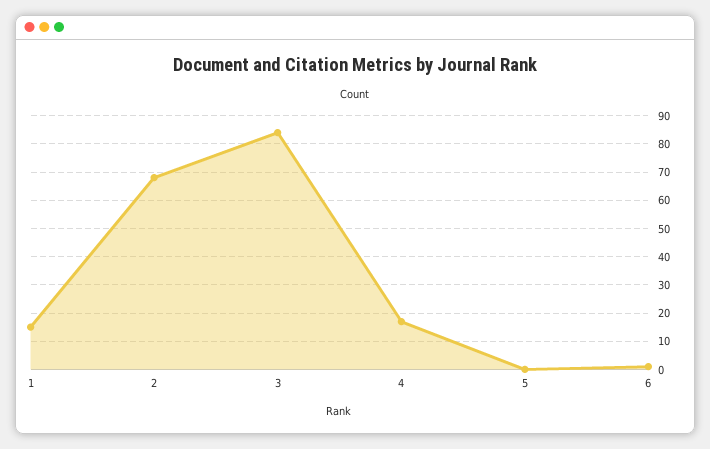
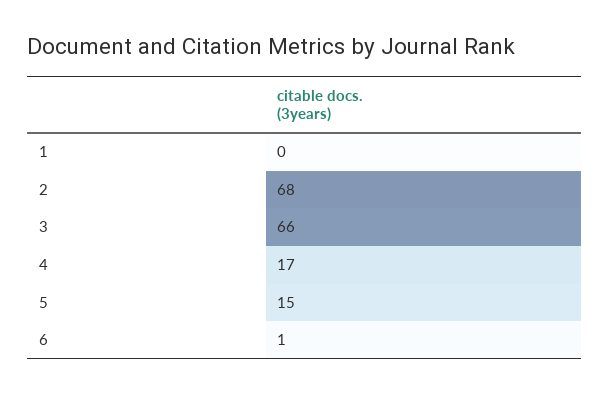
1: 15 -> 0
3: 85 -> 66
5: 0 -> 15

